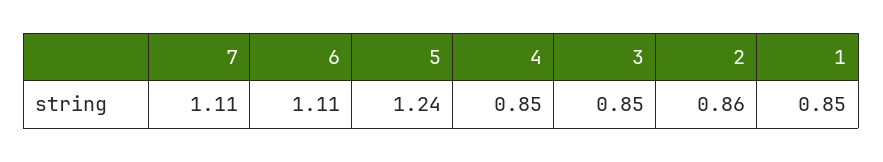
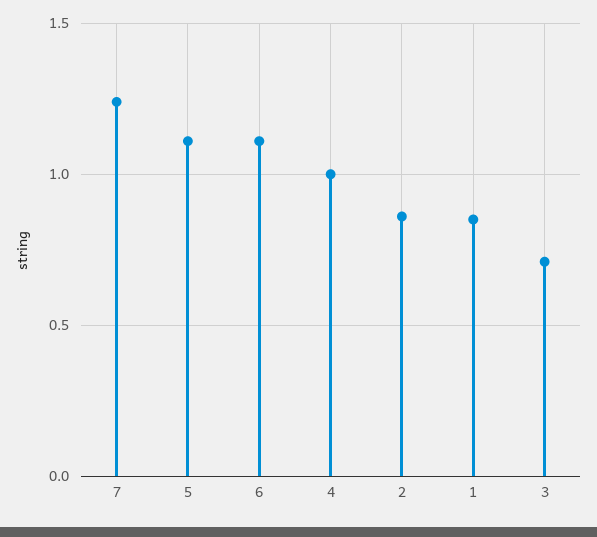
7: 1.11 -> 1.25
5: 1.24 -> 1.1
4: 0.85 -> 1
3: 0.85 -> 0.7

